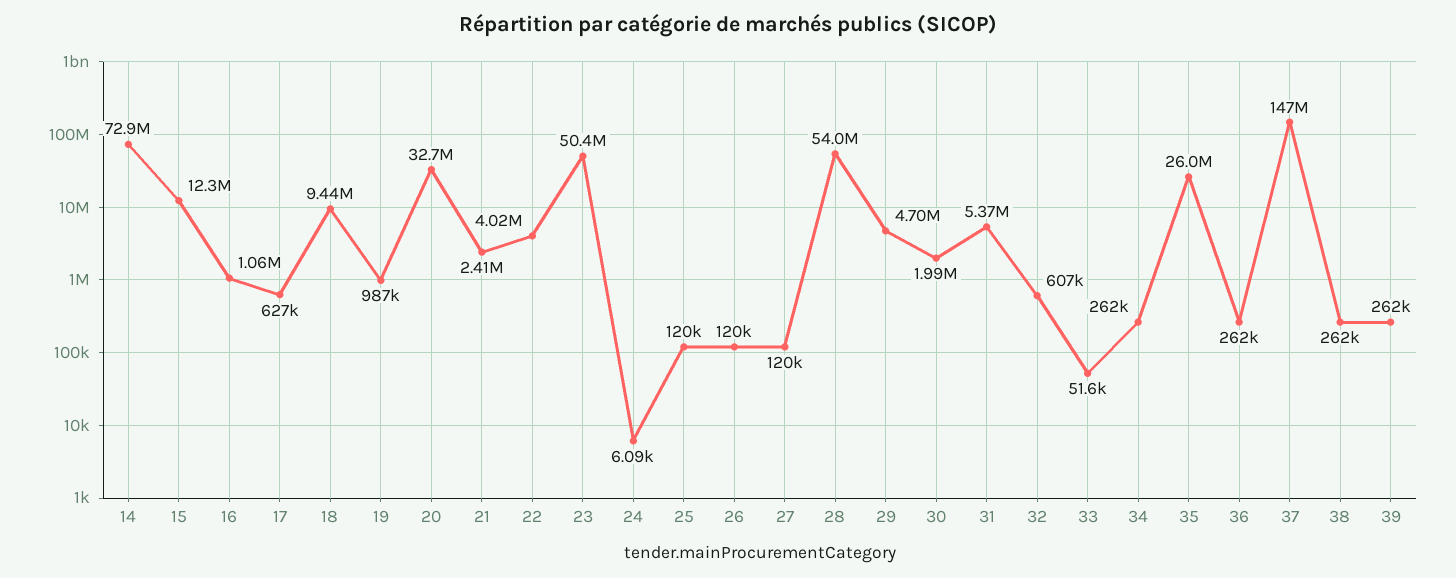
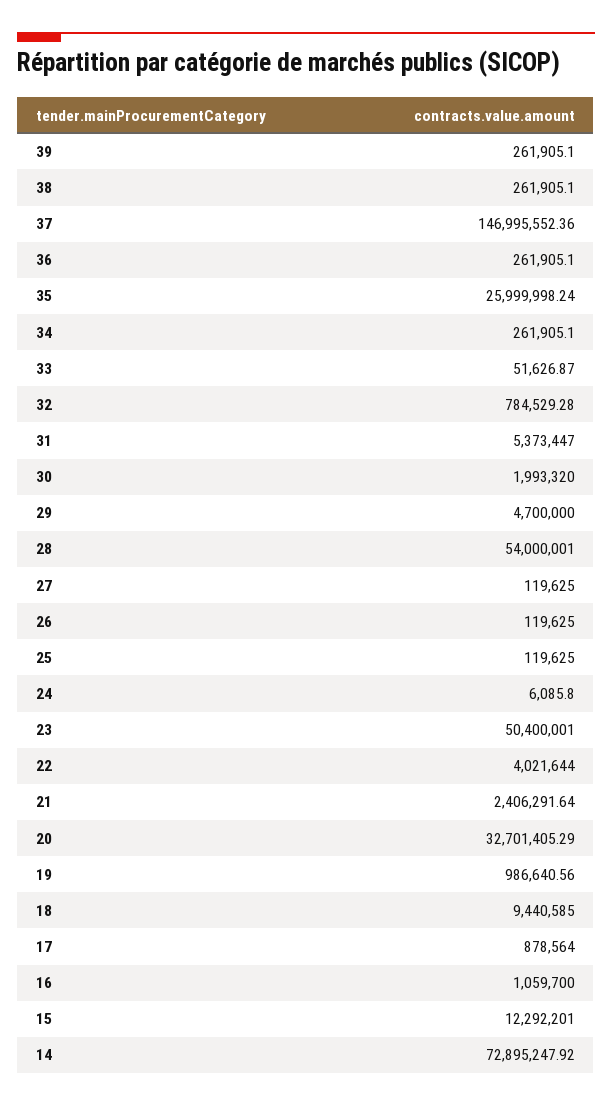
17: 627000 -> 878564
32: 607000 -> 784529.28

